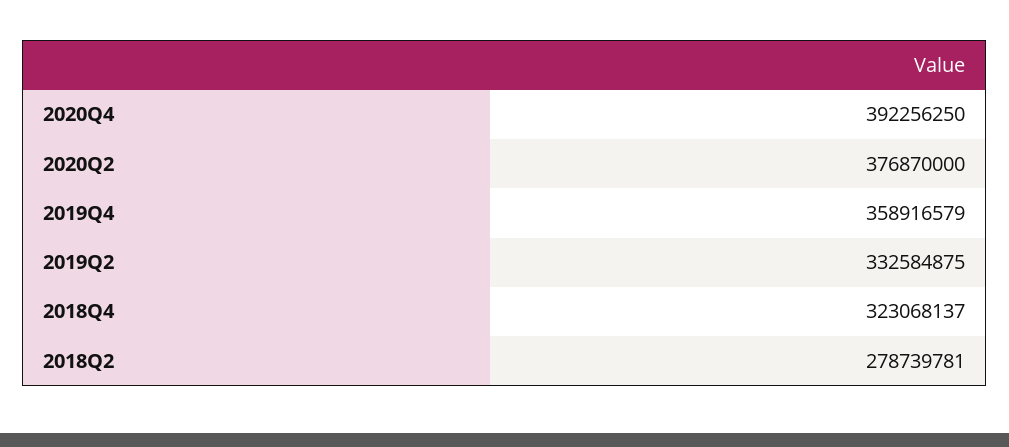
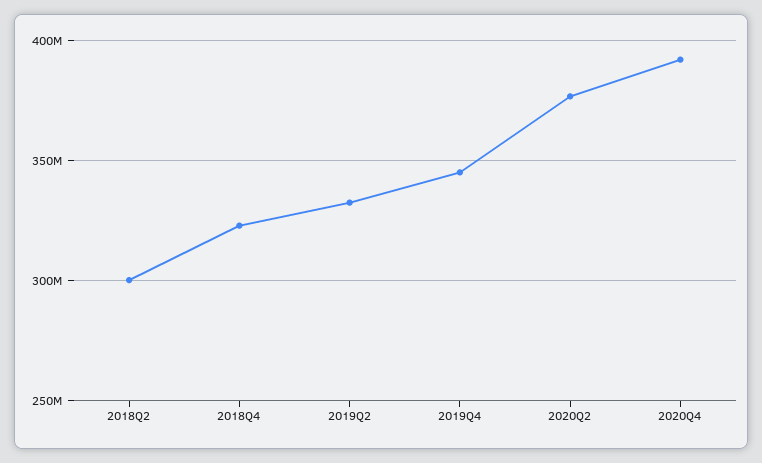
2019Q4: 358916579 -> 345000000
2018Q2: 278739781 -> 300000000

